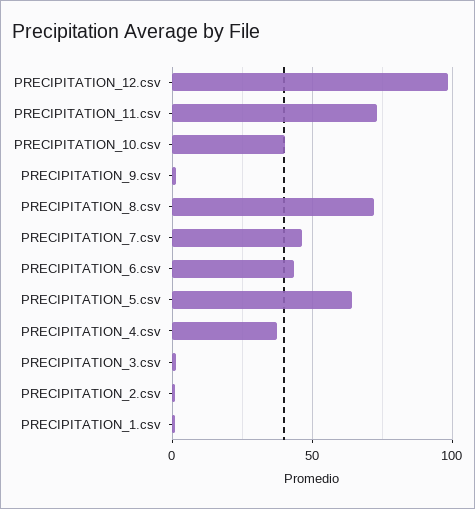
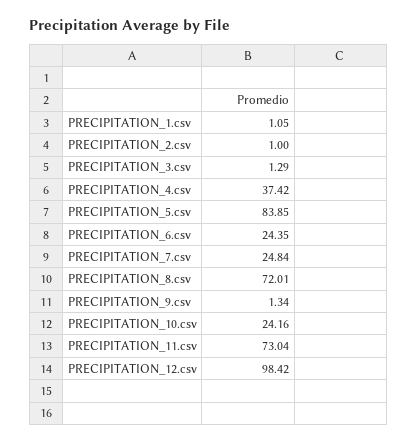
PRECIPITATION_10.csv: 40 -> 24.16
PRECIPITATION_7.csv: 45 -> 24.84
PRECIPITATION_6.csv: 45 -> 24.35
PRECIPITATION_5.csv: 65 -> 83.85

